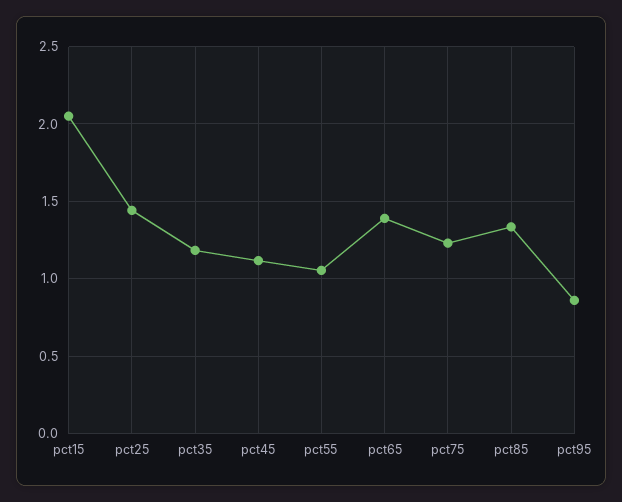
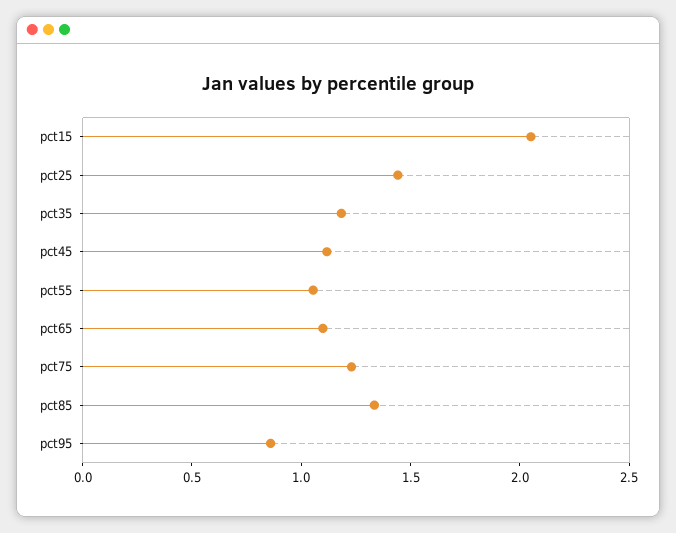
pct65: 1.4 -> 1.1

